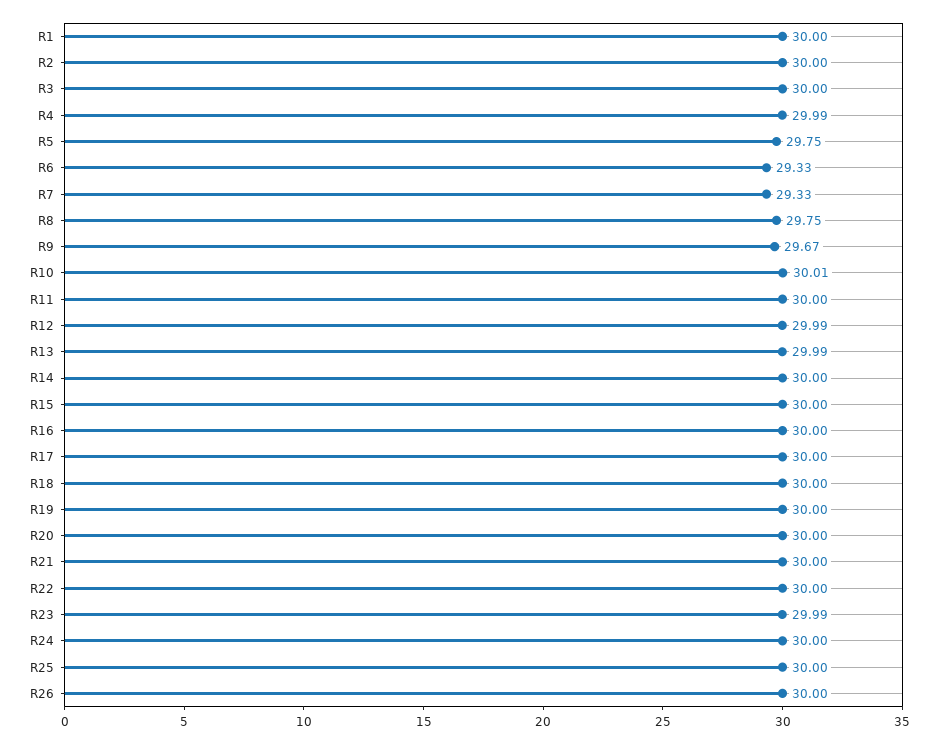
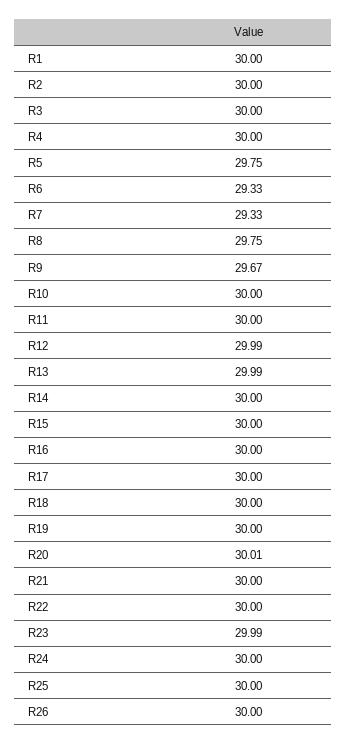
R4: 29.99 -> 30
R10: 30.01 -> 30
R20: 30 -> 30.01

